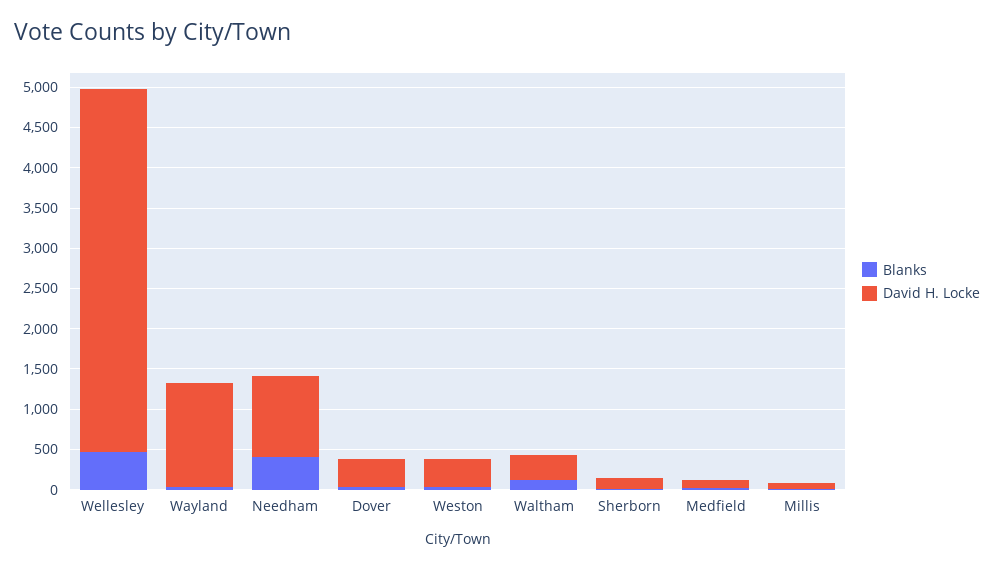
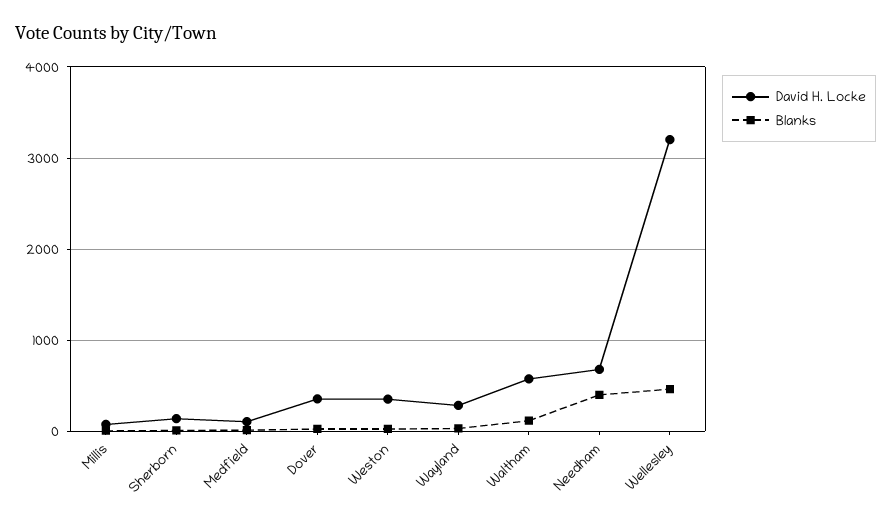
David H. Locke, Wellesley: 4500 -> 3200
David H. Locke, Wayland: 1300 -> 300
David H. Locke, Needham: 1000 -> 700
David H. Locke, Waltham: 300 -> 600

